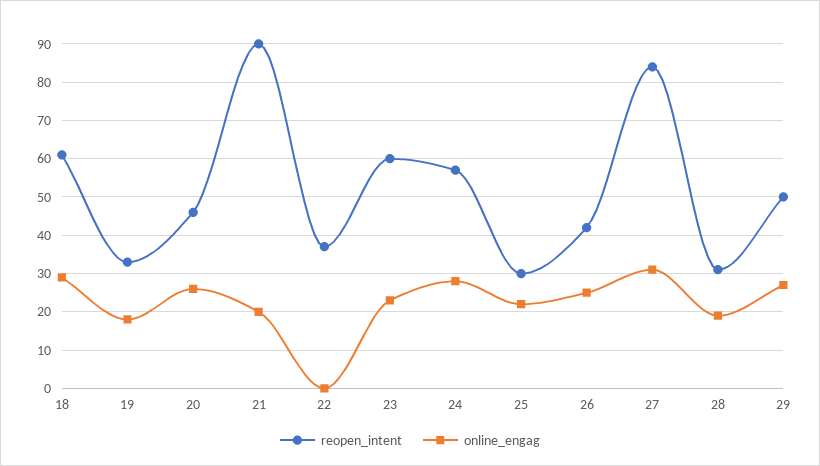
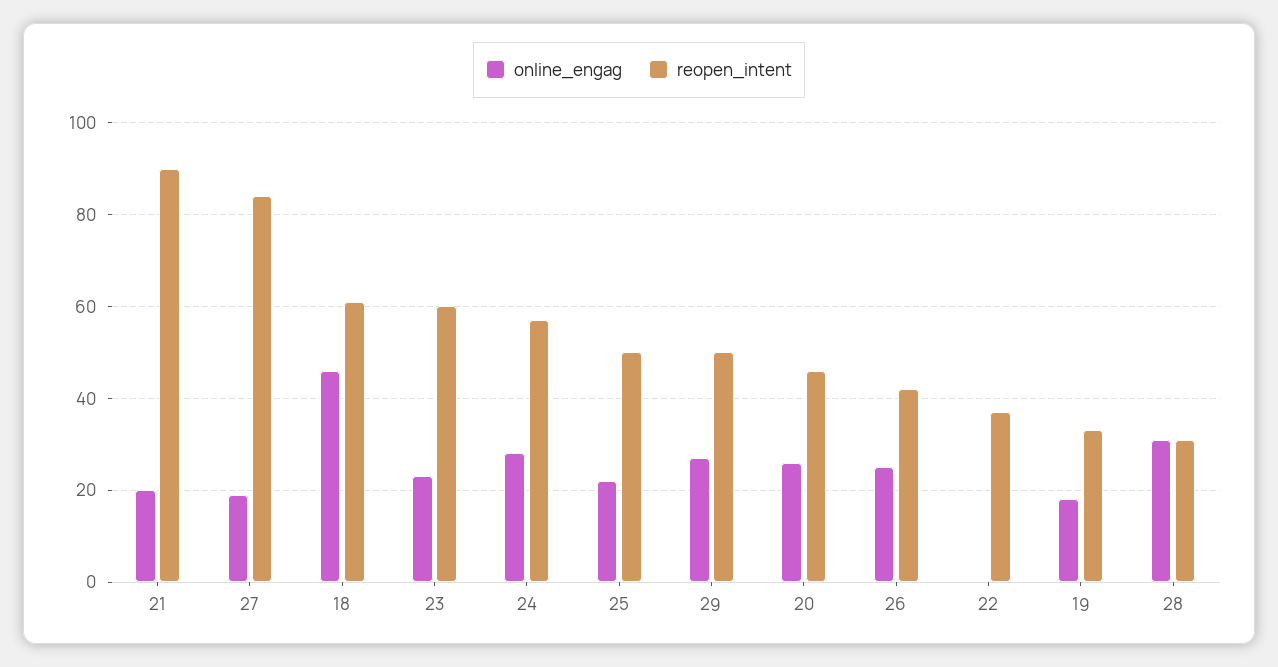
online_engag, 18: 30 -> 45
reopen_intent, 25: 30 -> 50
online_engag, 27: 30 -> 20
online_engag, 28: 20 -> 30

